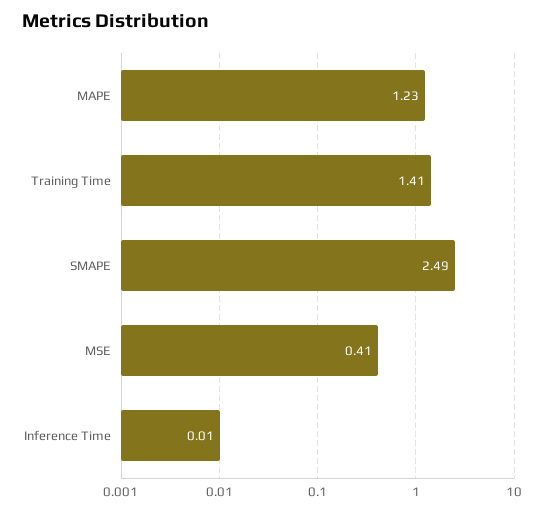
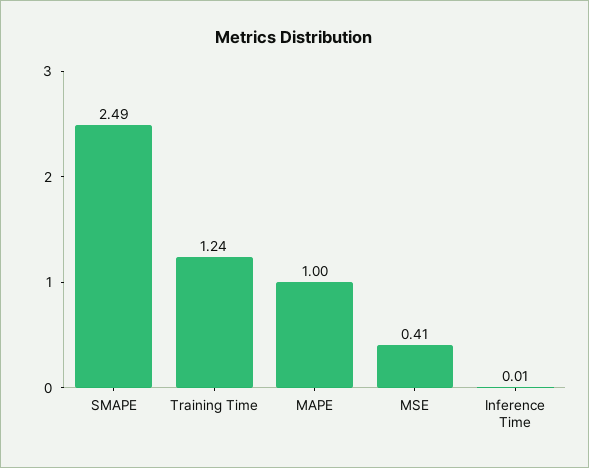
MAPE: 1.23 -> 1
Training Time: 1.41 -> 1.24

